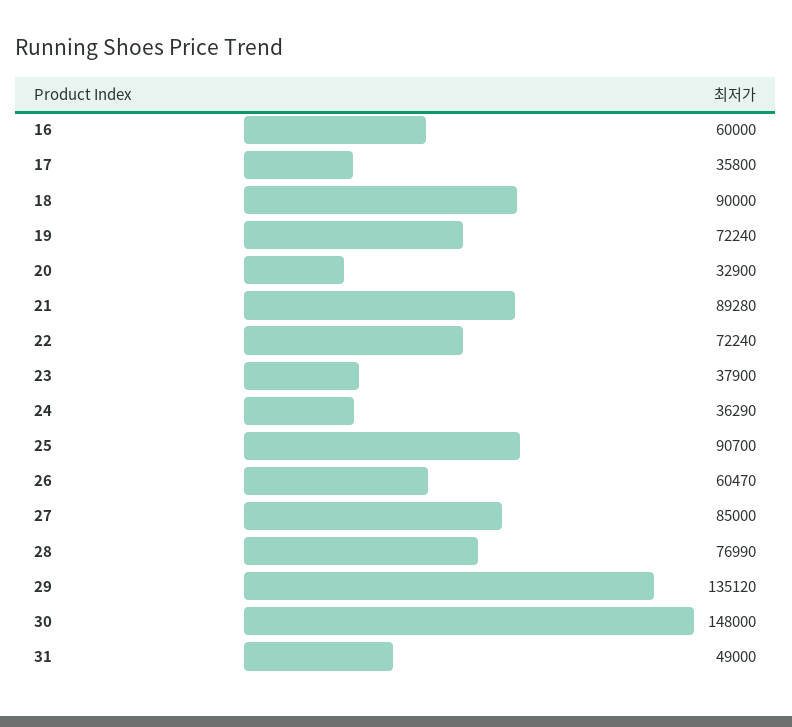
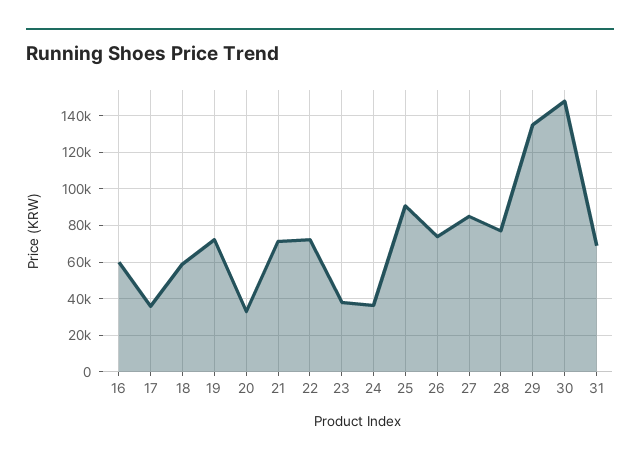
18: 90000 -> 60000
21: 89280 -> 70000
26: 60470 -> 75000
31: 49000 -> 70000

